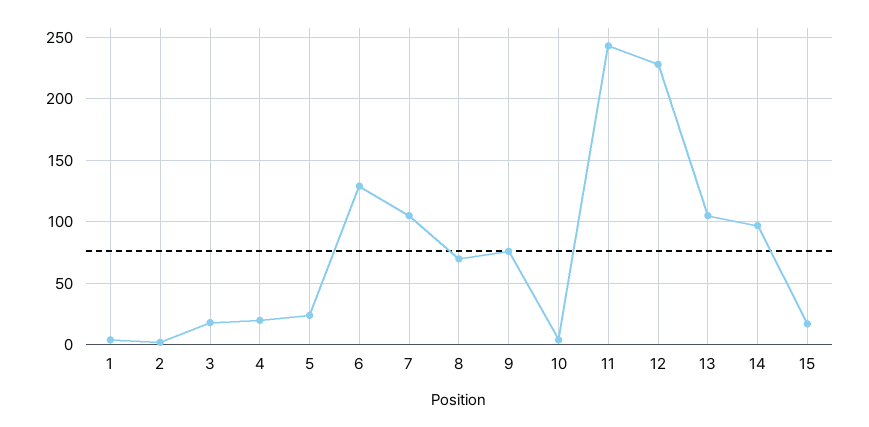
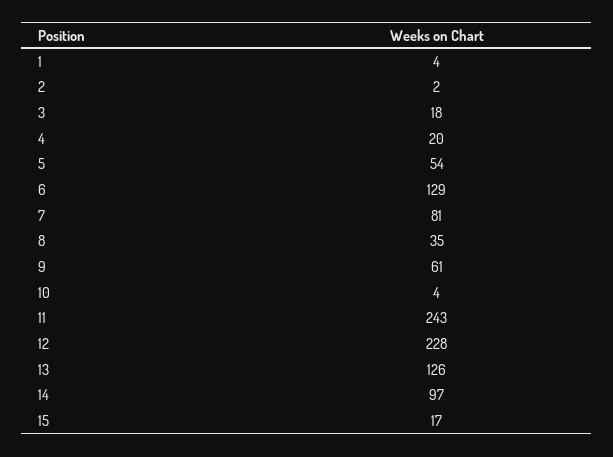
5: 25 -> 54
7: 105 -> 81
8: 70 -> 35
9: 75 -> 61
13: 105 -> 126

